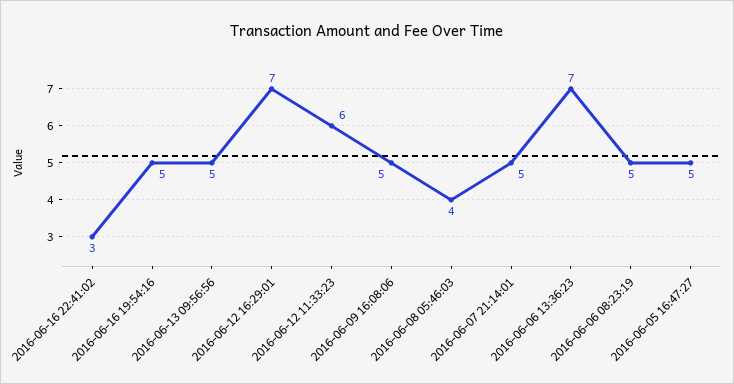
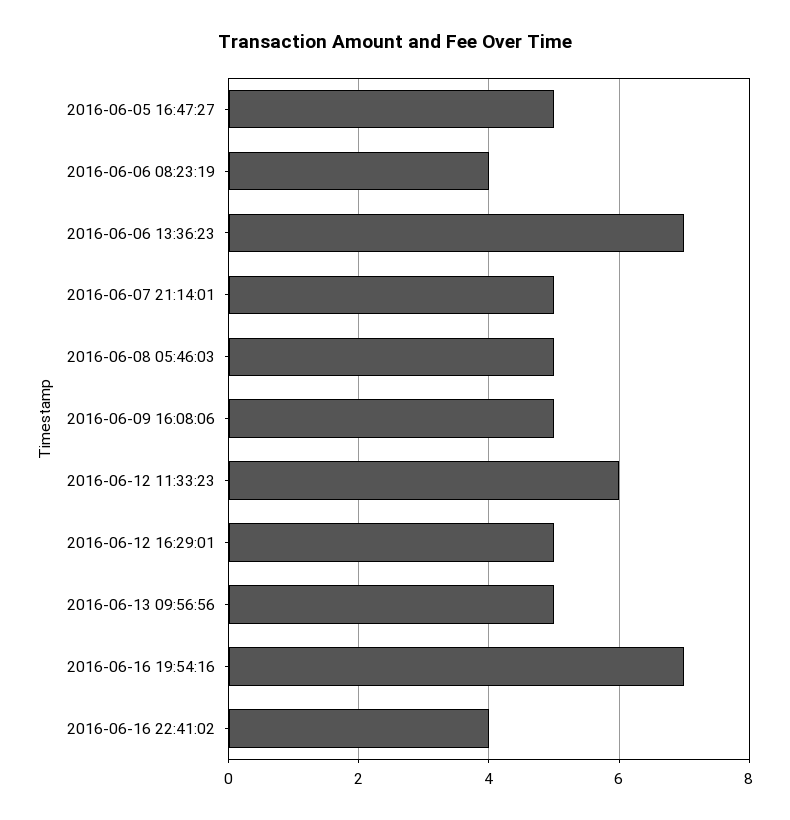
2016-06-16 22:41:02: 3 -> 4
2016-06-16 19:54:16: 5 -> 7
2016-06-12 16:29:01: 7 -> 5
2016-06-08 05:46:03: 4 -> 5
2016-06-06 08:23:19: 5 -> 4

